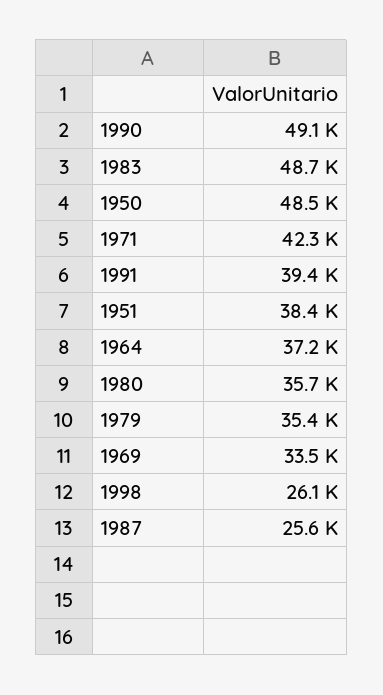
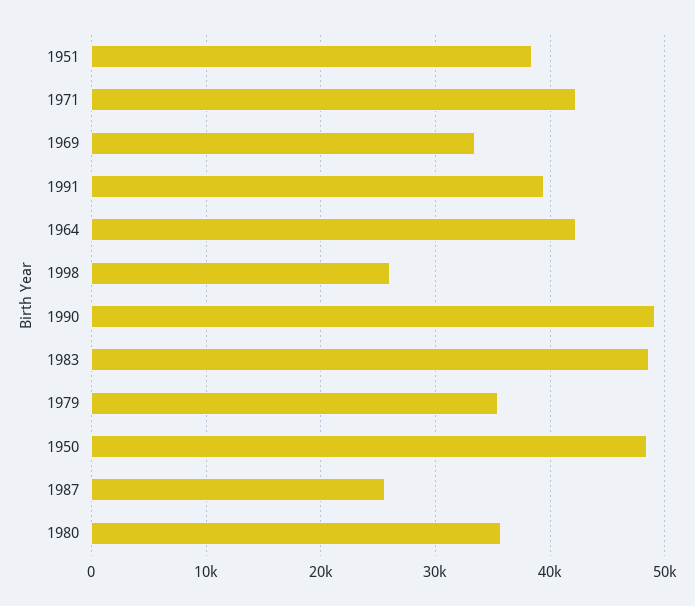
1964: 37200 -> 42000

